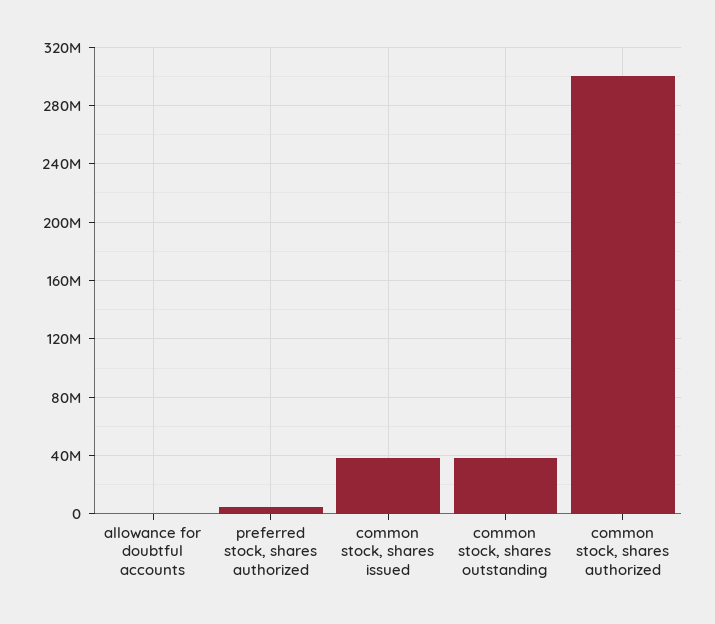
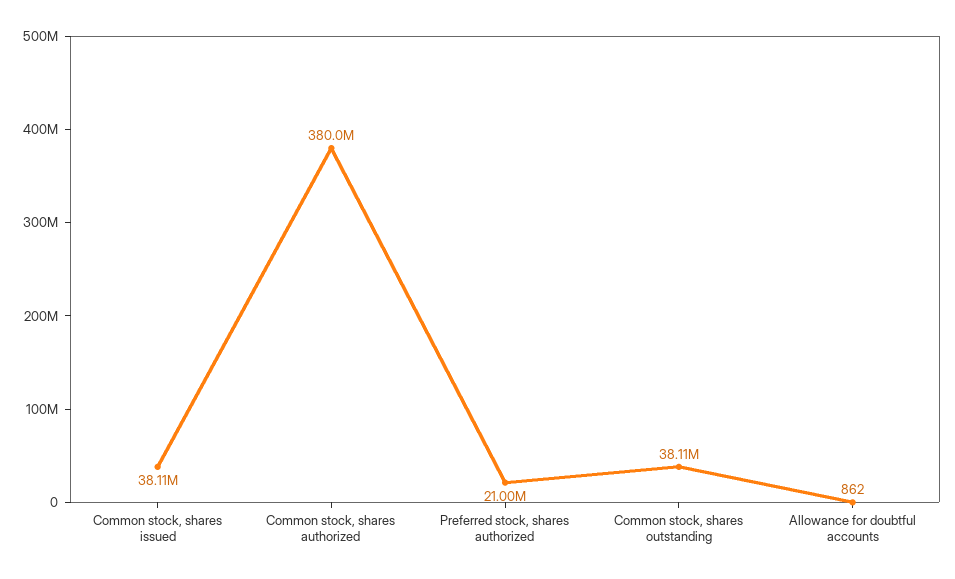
preferred stock, shares authorized: 5000000 -> 21000000
common stock, shares authorized: 300000000 -> 380000000

